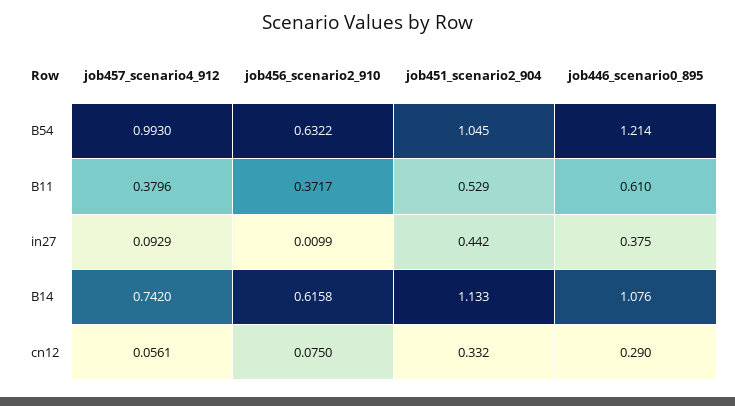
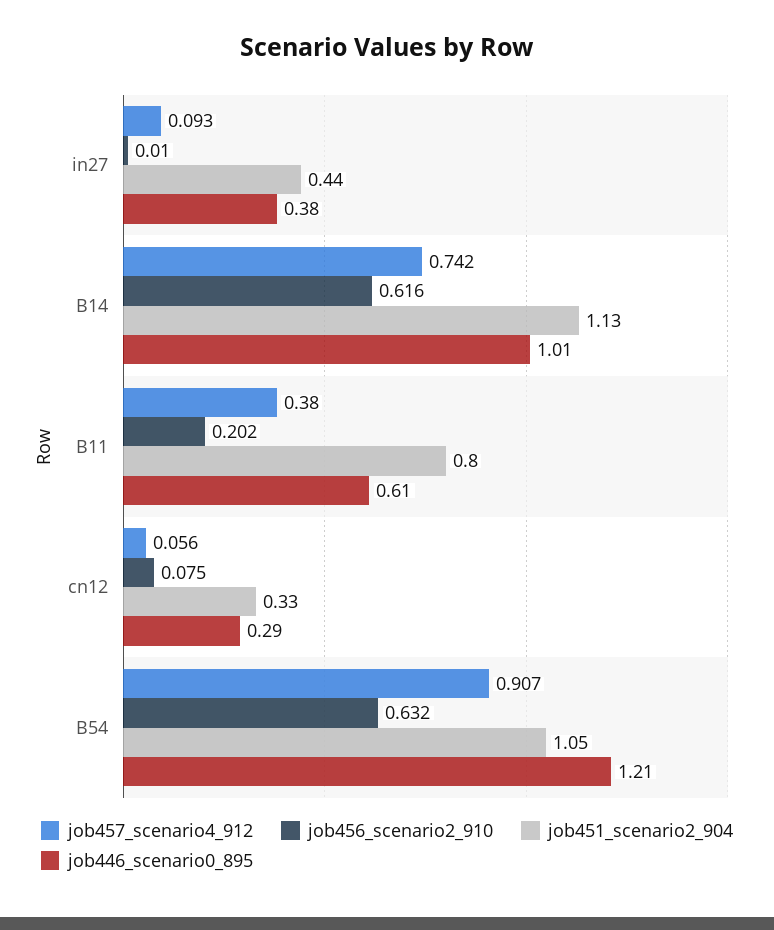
job457_scenario4_912, B54: 0.993 -> 0.907
job456_scenario2_910, B11: 0.3717 -> 0.202
job451_scenario2_904, B11: 0.529 -> 0.8
job446_scenario0_895, B14: 1.076 -> 1.01

